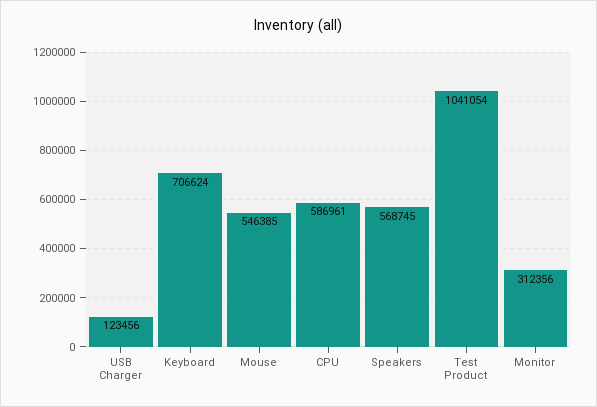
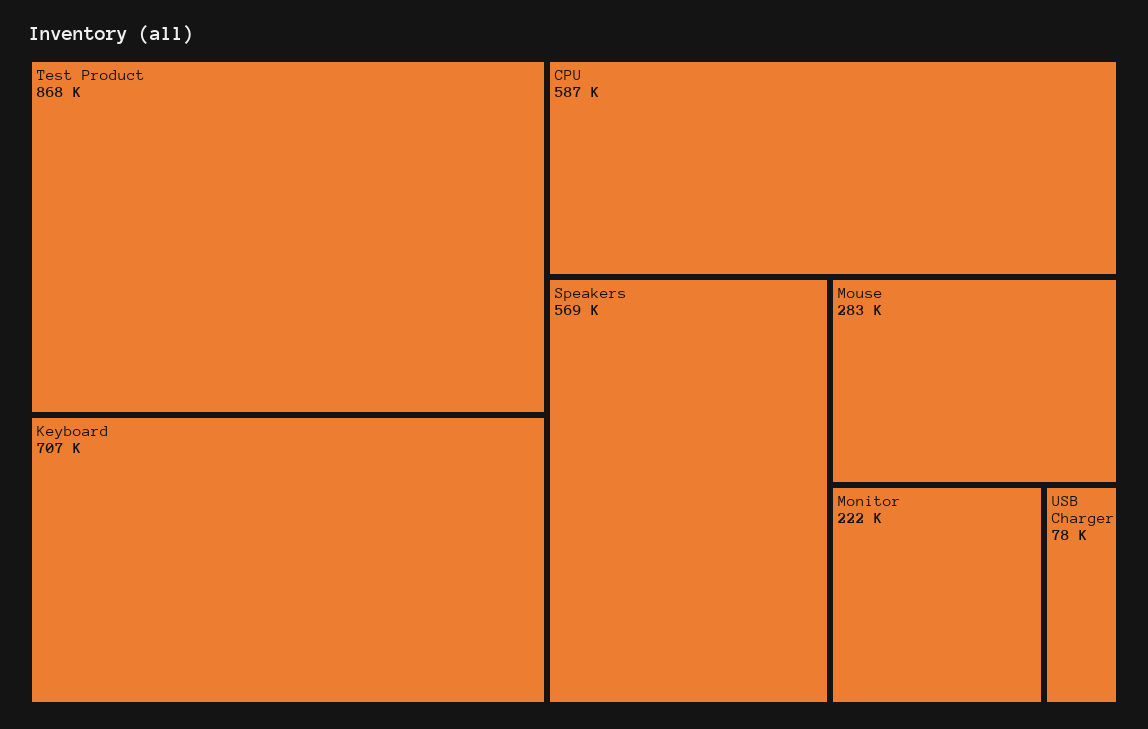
USB Charger: 123456 -> 78000
Mouse: 546385 -> 283000
Test Product: 1041054 -> 868000
Monitor: 312356 -> 222000

